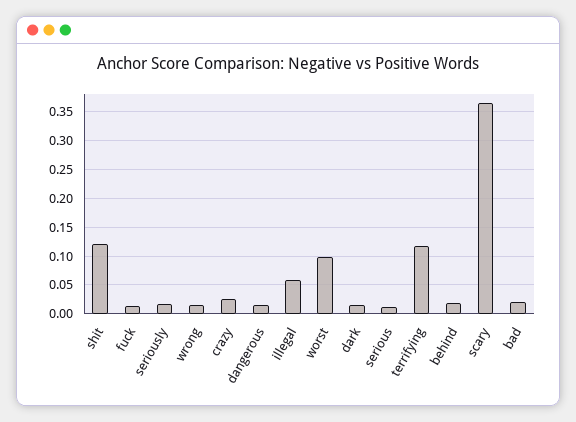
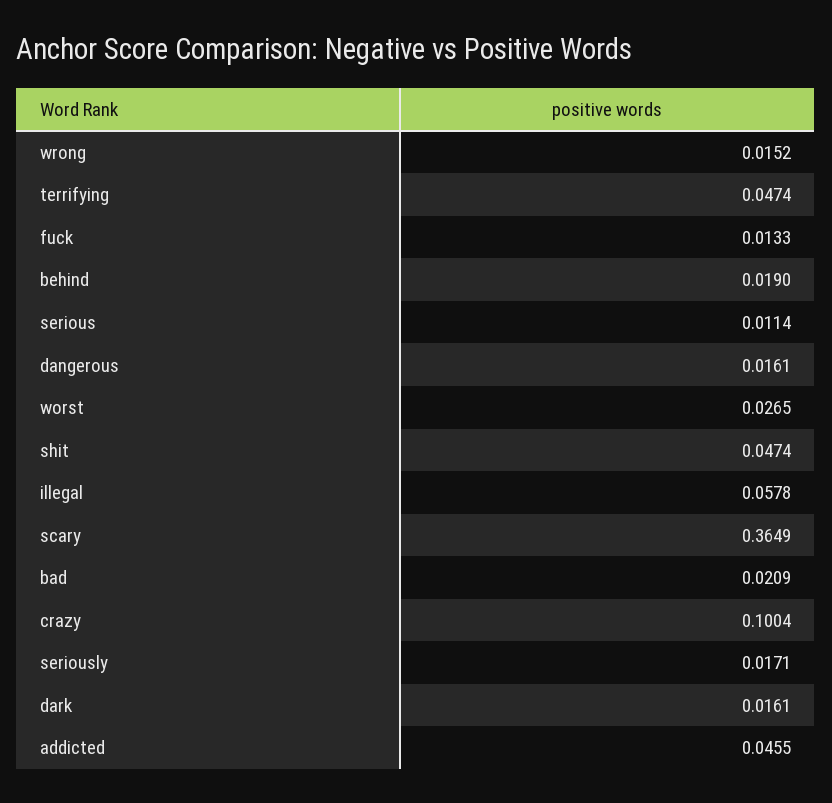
shit: 0.125 -> 0.0474
crazy: 0.025 -> 0.1004
worst: 0.1 -> 0.0265
terrifying: 0.125 -> 0.0474
addicted: none -> 0.0455

